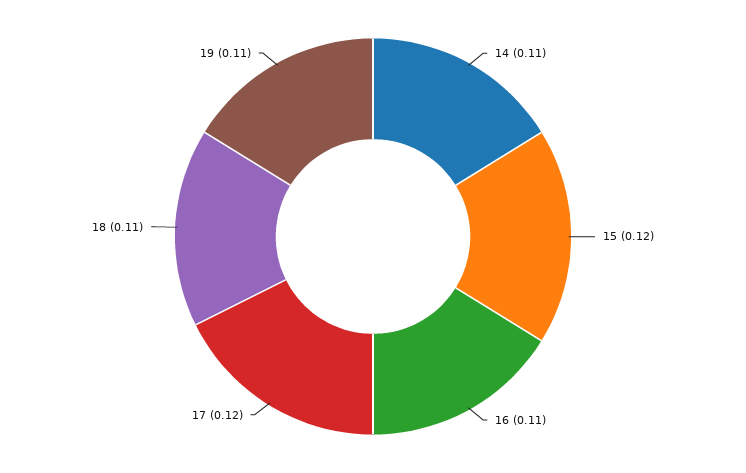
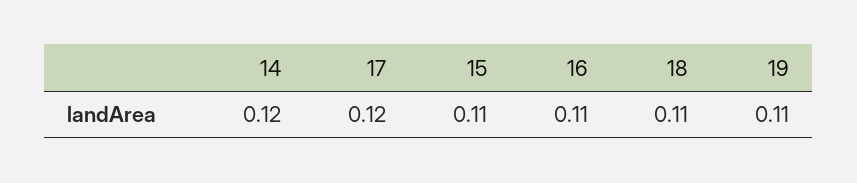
14: 0.11 -> 0.12
15: 0.12 -> 0.11

